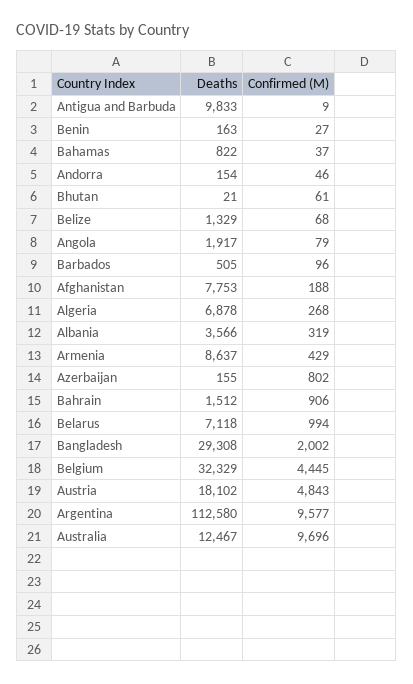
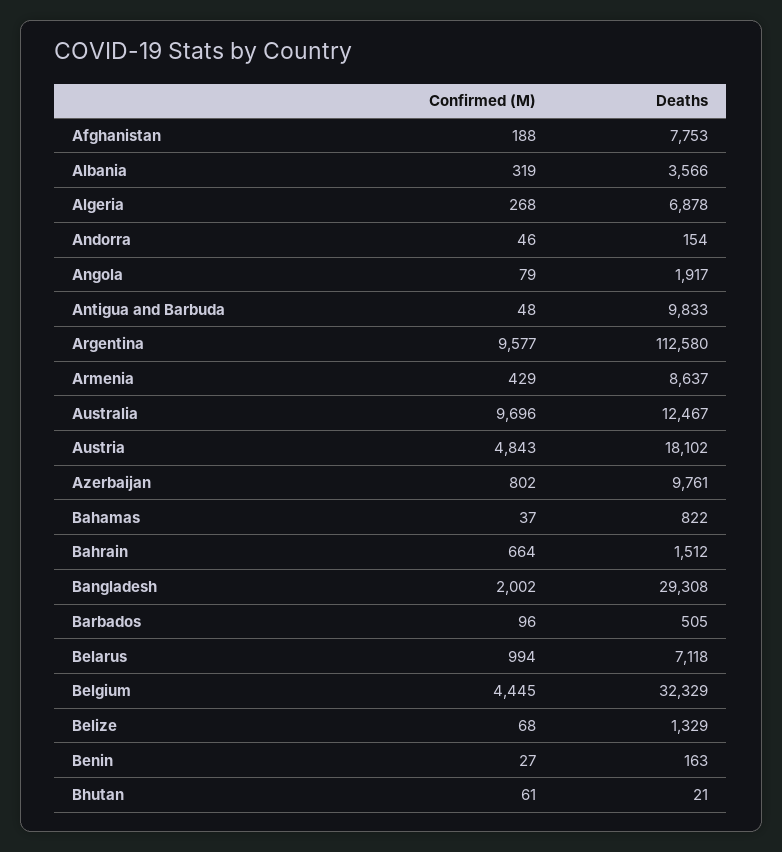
Confirmed (M), Antigua and Barbuda: 9 -> 48
Deaths, Azerbaijan: 155 -> 9761
Confirmed (M), Bahrain: 906 -> 664

